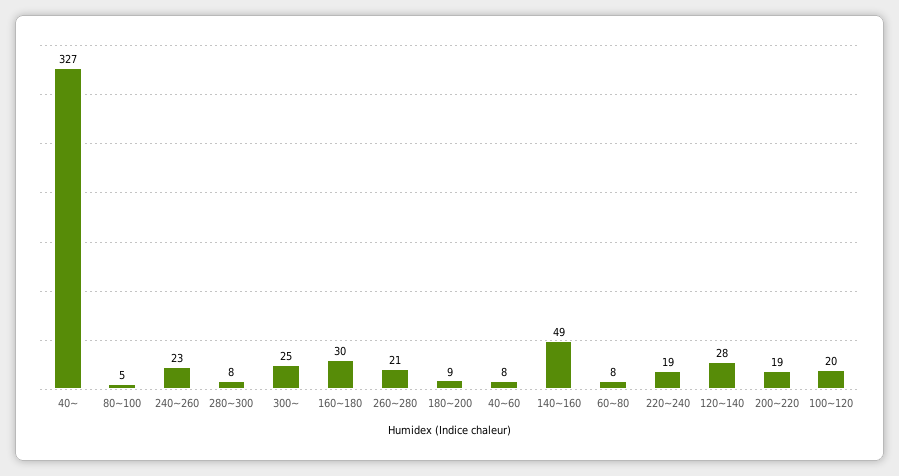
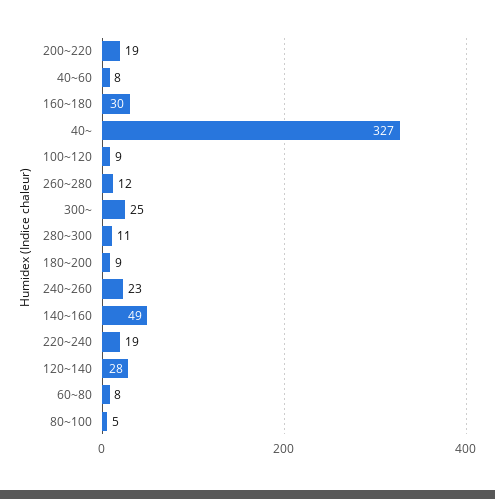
280~300: 8 -> 11
260~280: 21 -> 12
100~120: 20 -> 9

